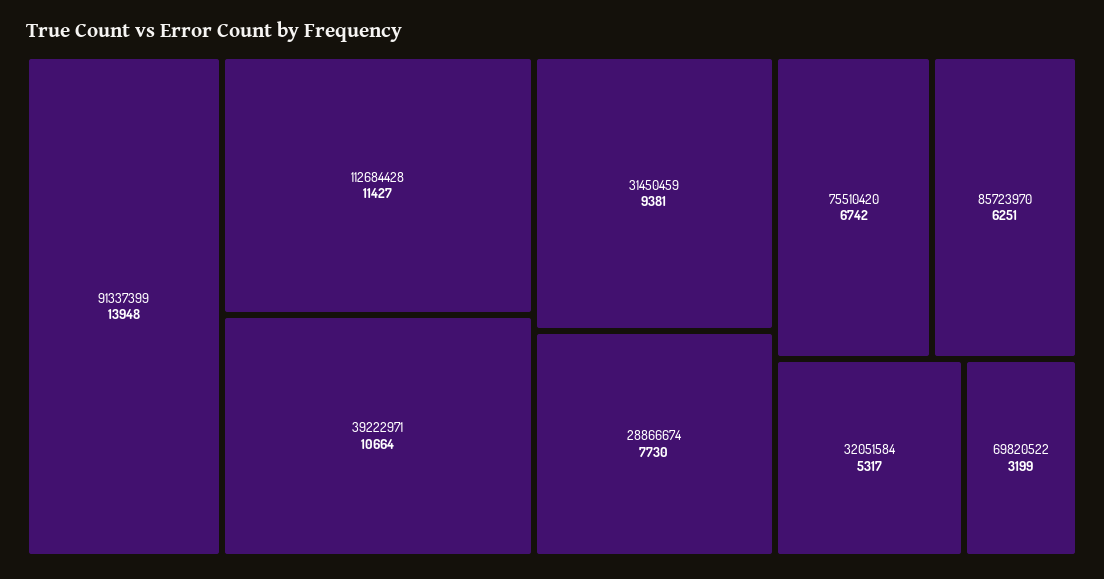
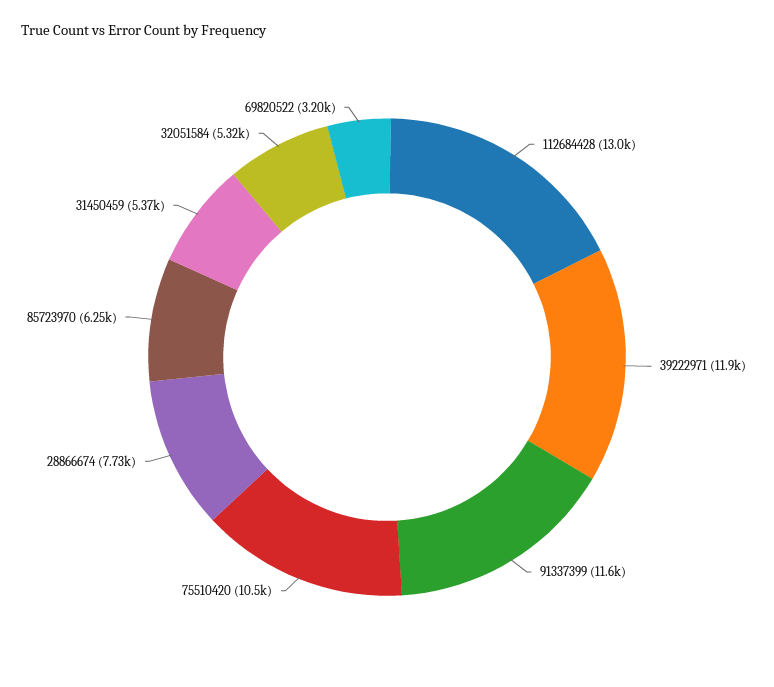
91337399: 13948 -> 11600
112684428: 11427 -> 13000
39222971: 10664 -> 11900
31450459: 9381 -> 5370
75510420: 6742 -> 10500

